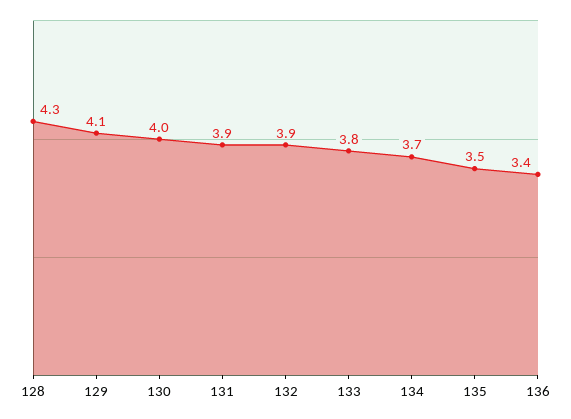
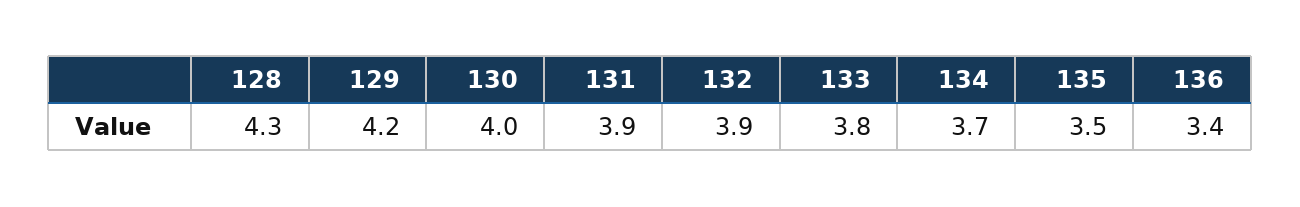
129: 4.1 -> 4.2

